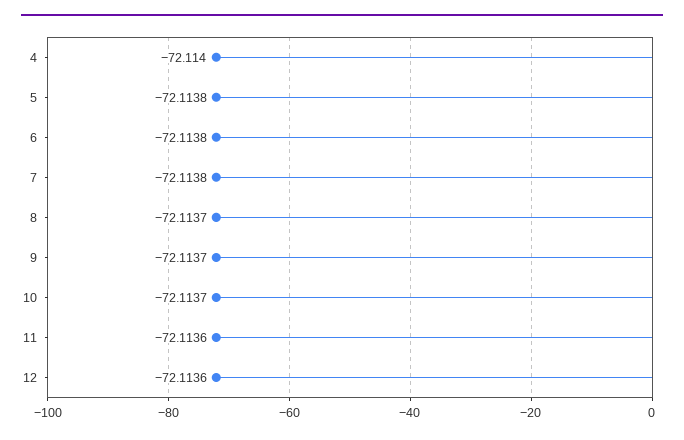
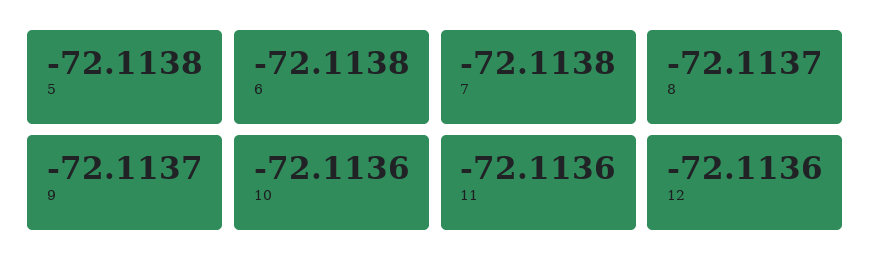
4: -72.114 -> none
10: -72.1137 -> -72.1136

